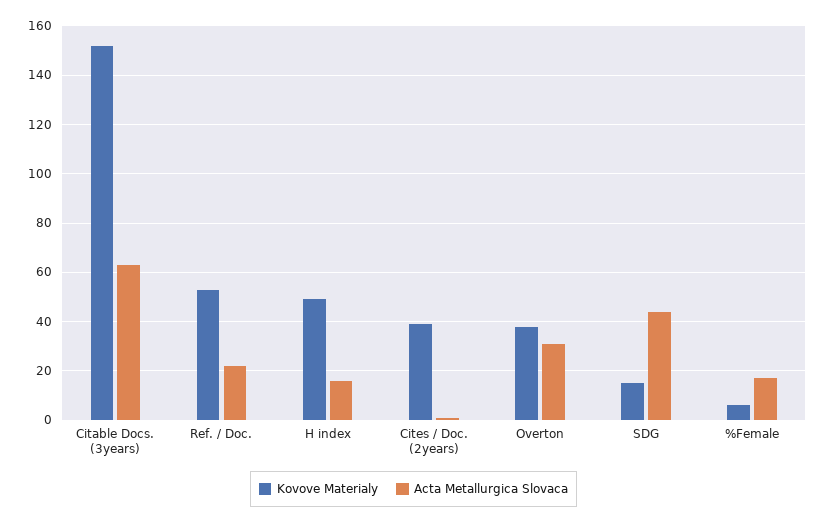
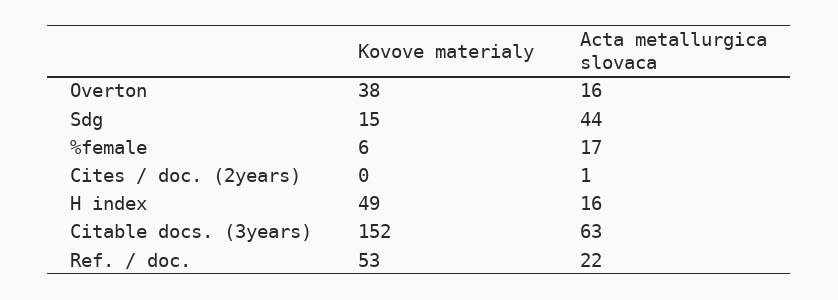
Kovove Materialy, Cites / Doc. (2years): 40 -> 0
Acta Metallurgica Slovaca, Overton: 30 -> 16

